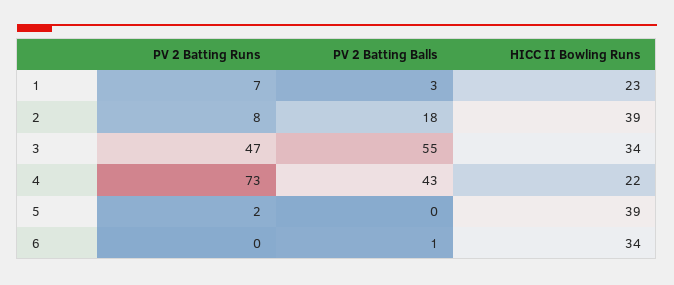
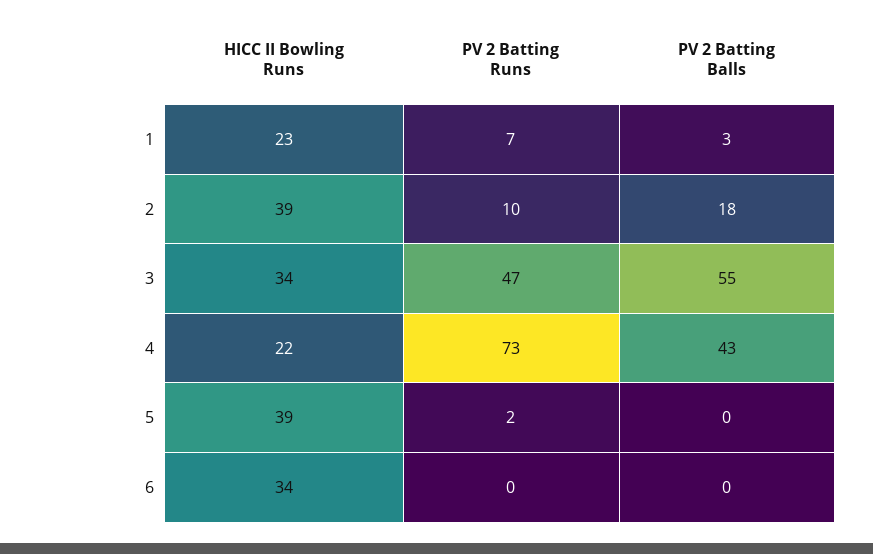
PV 2 Batting Runs, 2: 8 -> 10
PV 2 Batting Balls, 6: 1 -> 0

